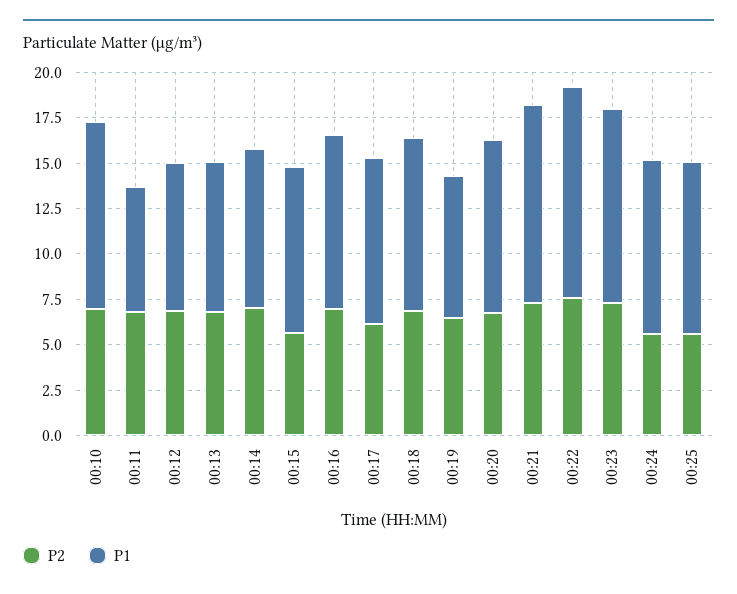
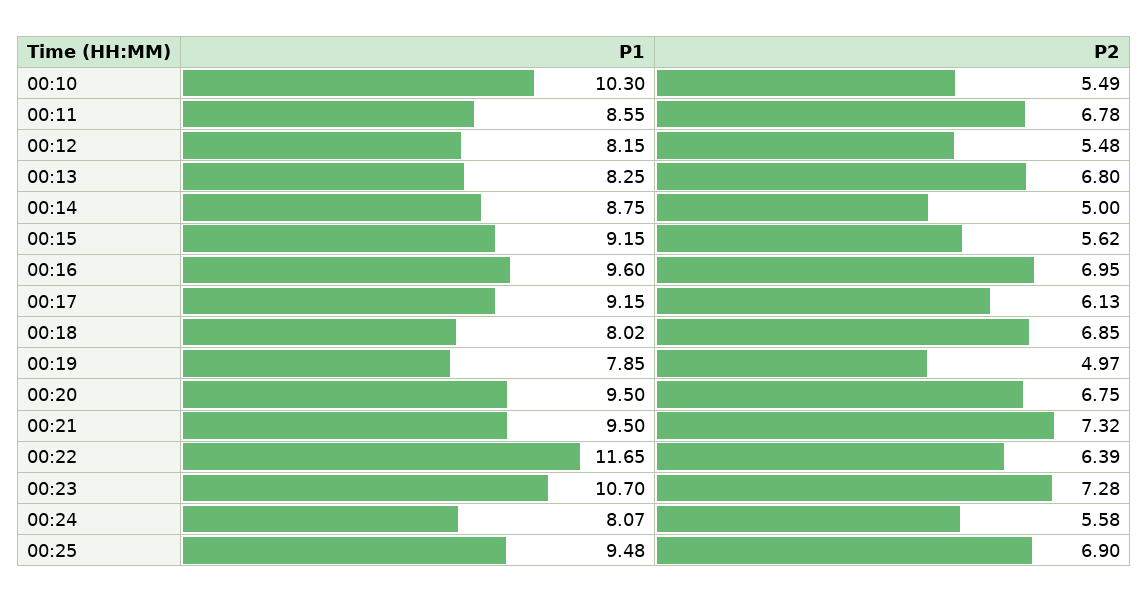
P2, 00:10: 7 -> 5.49
P1, 00:11: 7 -> 8.55
P2, 00:12: 7 -> 5.48
P2, 00:14: 7 -> 5
P1, 00:18: 9.5 -> 8.02
P2, 00:19: 6.5 -> 4.97
P1, 00:21: 11 -> 9.5
P2, 00:22: 7.5 -> 6.39
P1, 00:24: 9.5 -> 8.07
P2, 00:25: 5.5 -> 6.9

